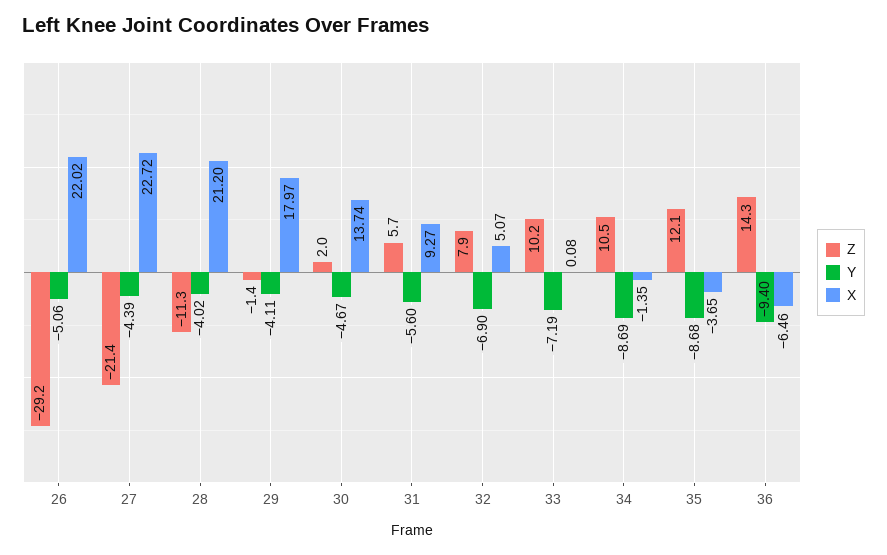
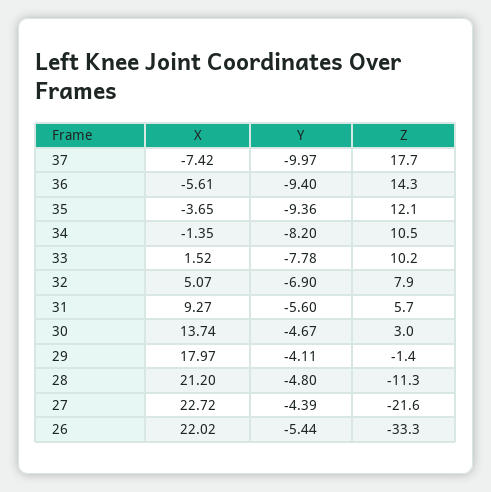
Z, 26: -29.2 -> -33.3
Y, 26: -5.06 -> -5.44
Z, 27: -21.4 -> -21.6
Y, 28: -4.02 -> -4.8
Z, 30: 2 -> 3
Y, 33: -7.19 -> -7.78
X, 33: 0.08 -> 1.52
Y, 34: -8.69 -> -8.2
Y, 35: -8.68 -> -9.36
X, 36: -6.46 -> -5.61
X, 37: none -> -7.42
Y, 37: none -> -9.97
Z, 37: none -> 17.7

